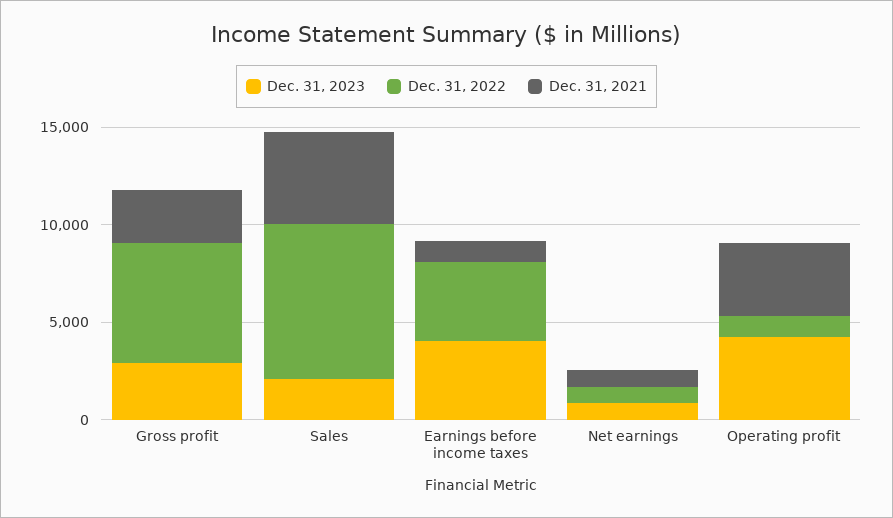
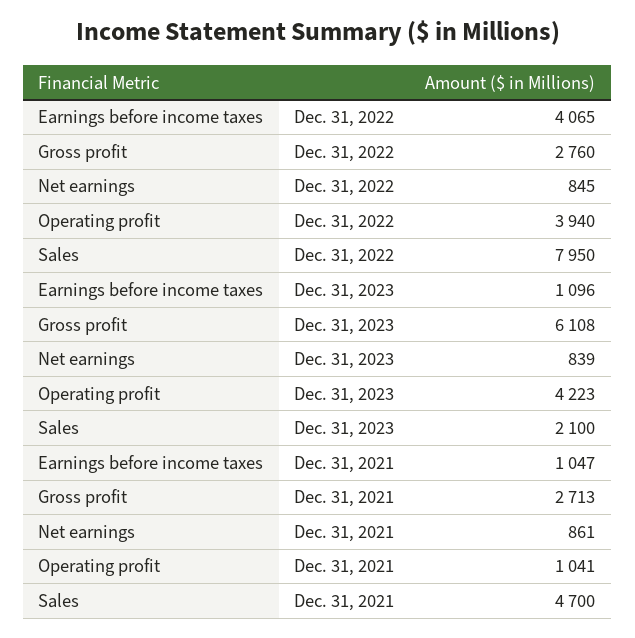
Dec. 31, 2023, Gross profit: 3000 -> 6108
Dec. 31, 2022, Gross profit: 6000 -> 2760
Dec. 31, 2023, Earnings before income taxes: 4000 -> 1096
Dec. 31, 2022, Operating profit: 1000 -> 3940
Dec. 31, 2021, Operating profit: 4000 -> 1041

